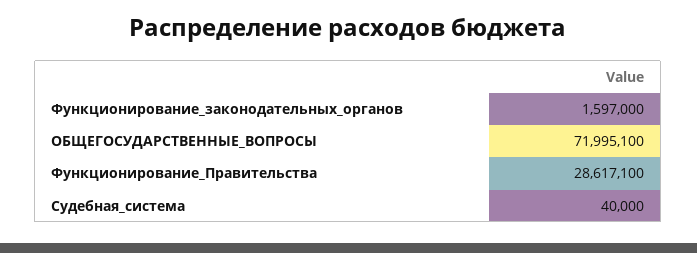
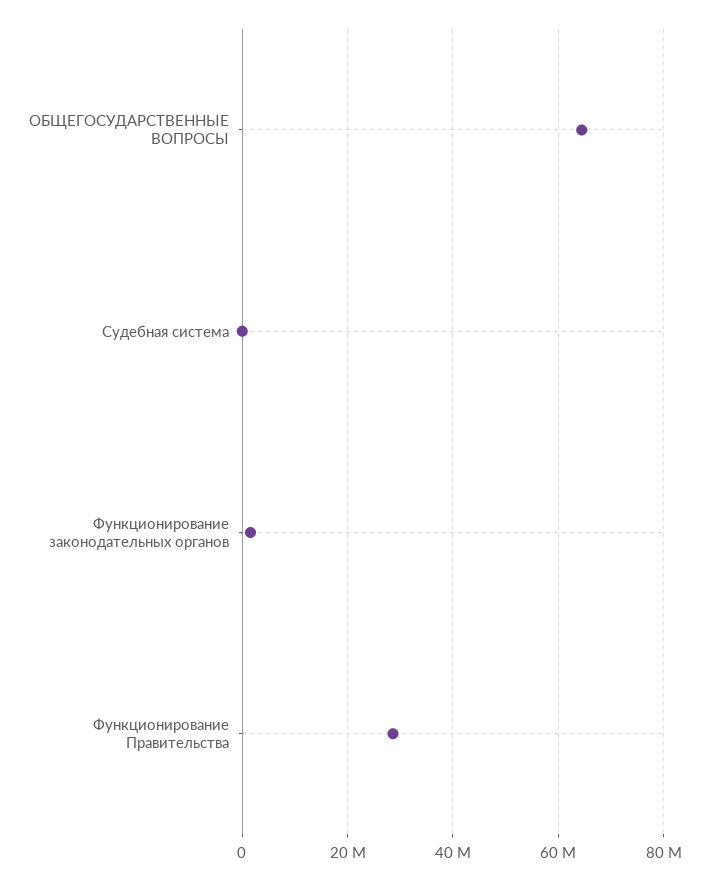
ОБЩЕГОСУДАРСТВЕННЫЕ_ВОПРОСЫ: 71995100 -> 64000000

